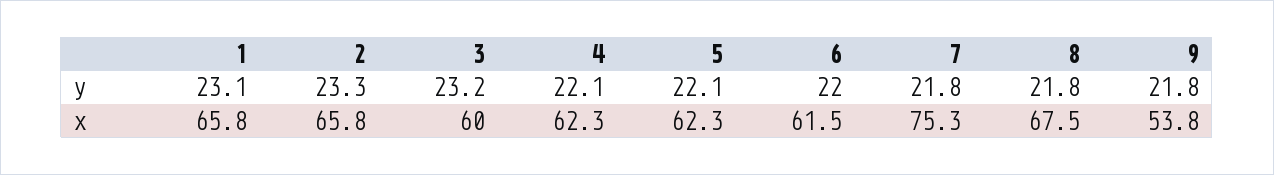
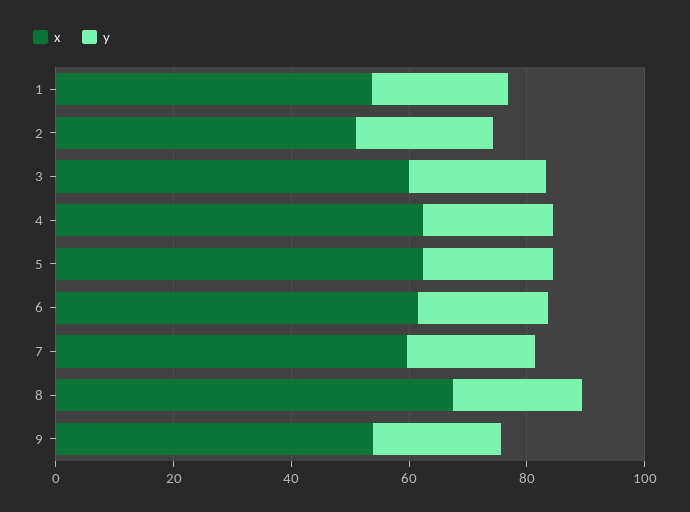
x, 1: 65.8 -> 55
x, 2: 65.8 -> 50
x, 7: 75.3 -> 60

